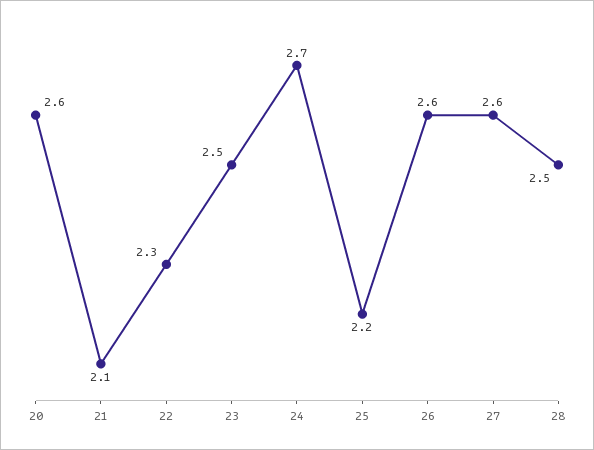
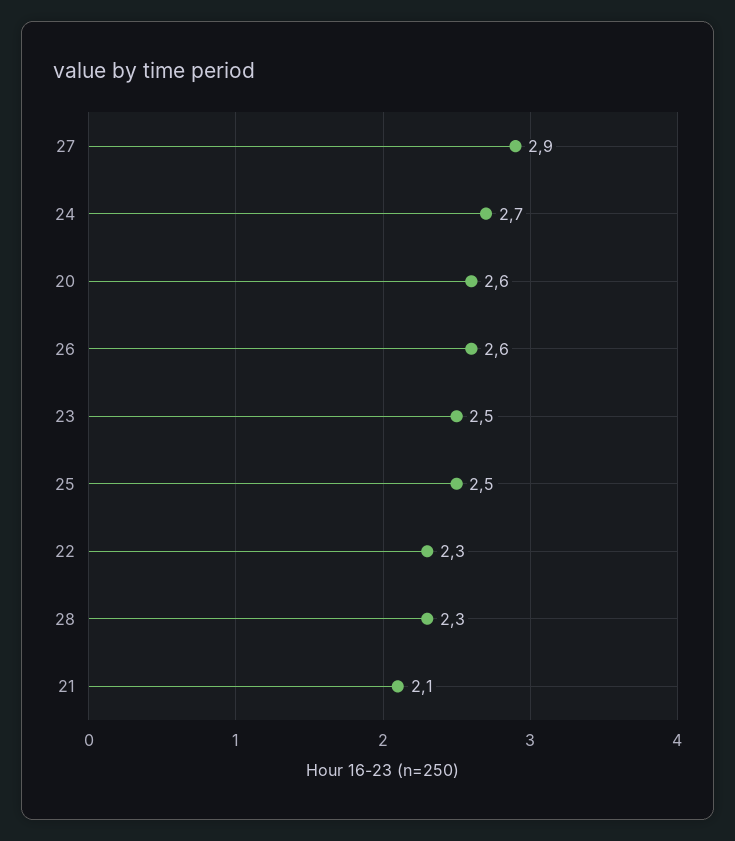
25: 2.2 -> 2.5
27: 2.6 -> 2.9
28: 2.5 -> 2.3

